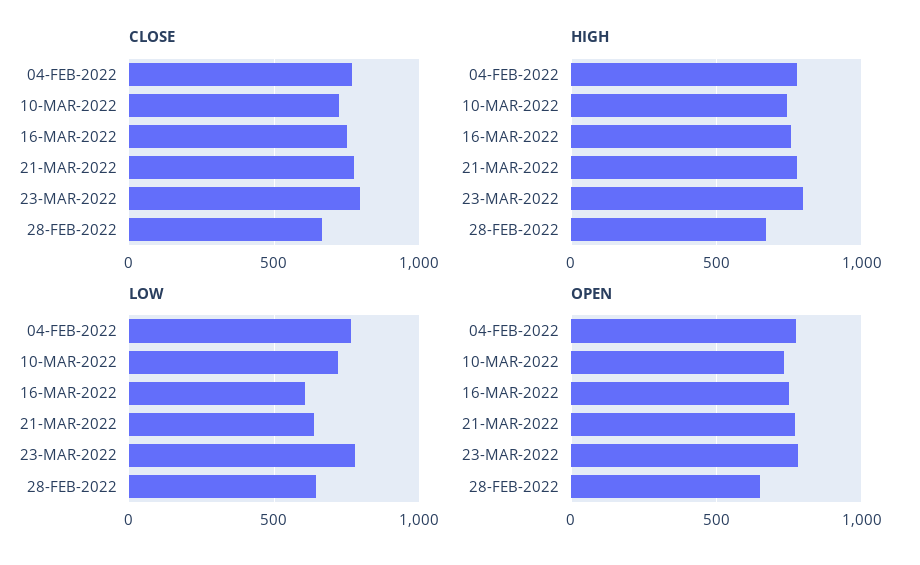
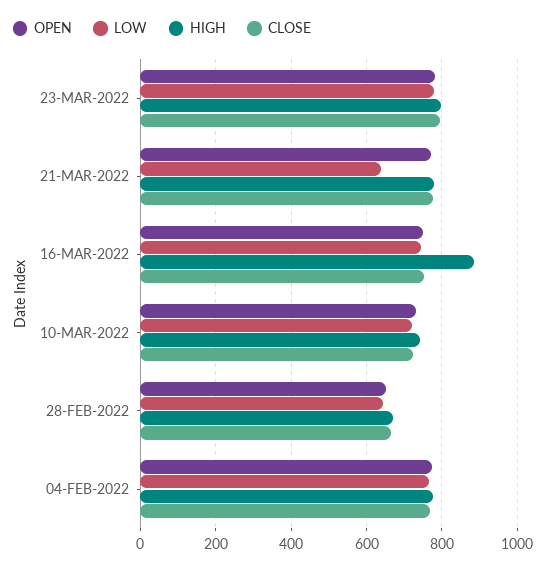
HIGH, 16-MAR-2022: 750 -> 880
LOW, 16-MAR-2022: 600 -> 740

